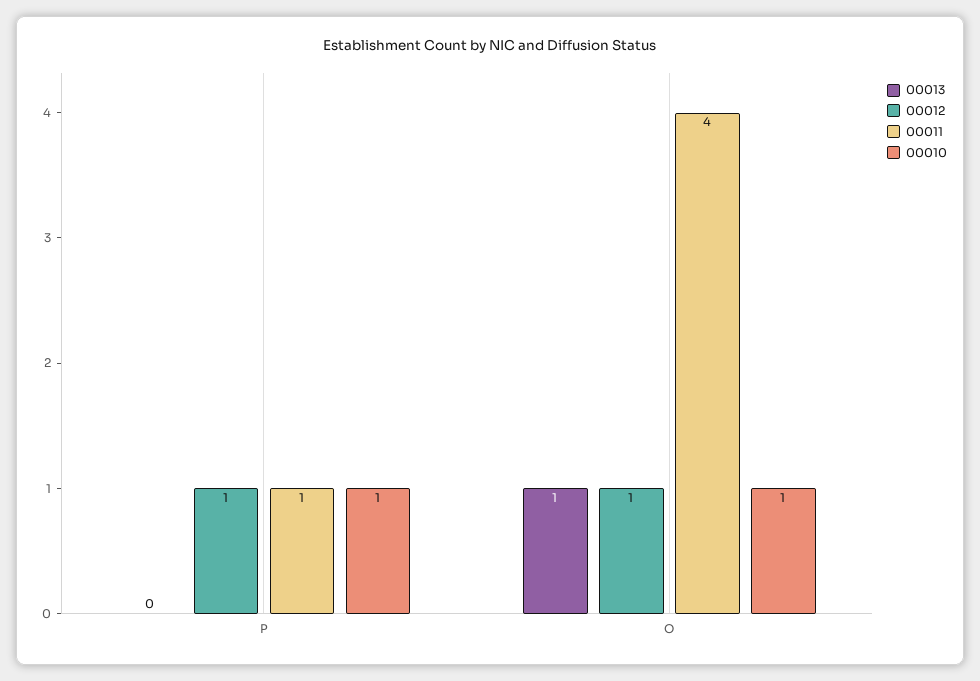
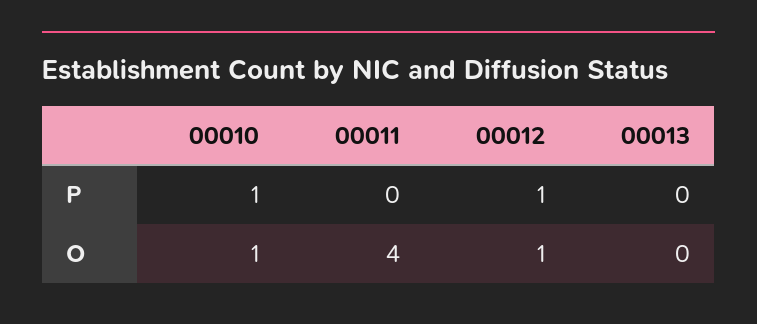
00011, P: 1 -> 0
00013, O: 1 -> 0

